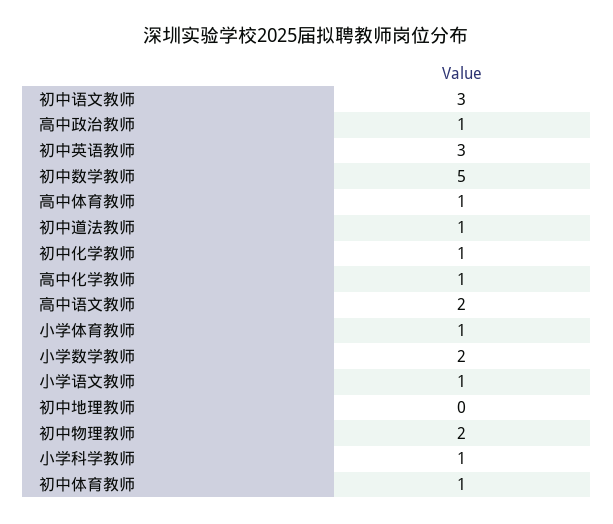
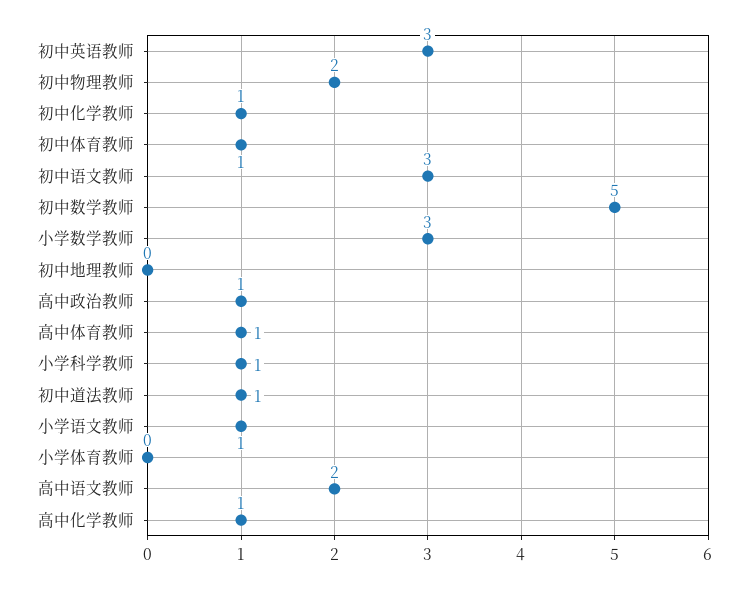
小学体育教师: 1 -> 0
小学数学教师: 2 -> 3

